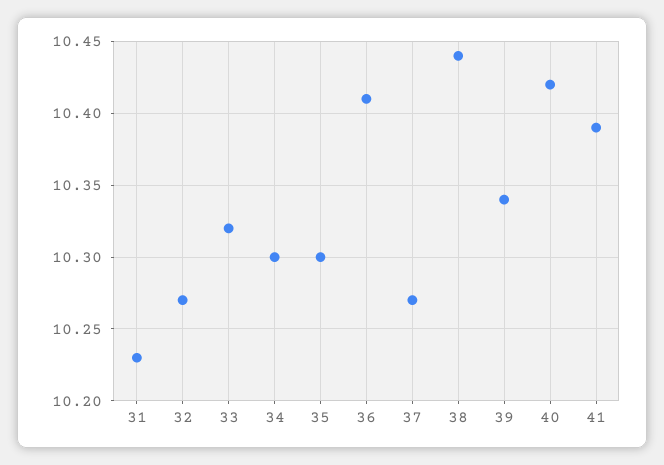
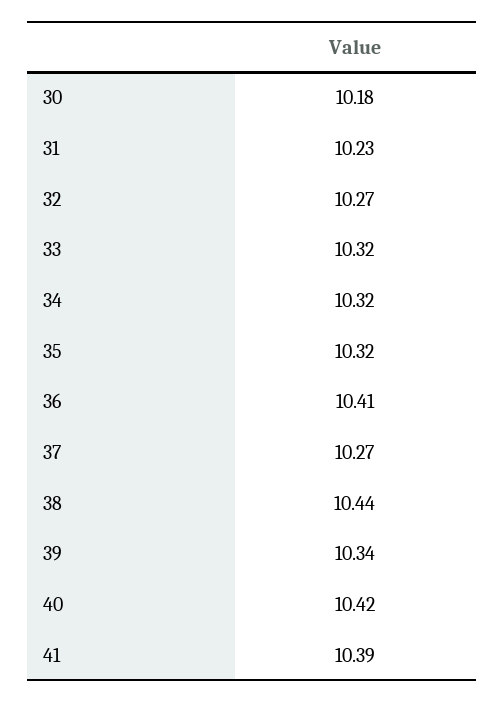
34: 10.3 -> 10.32
35: 10.3 -> 10.32
30: none -> 10.18

